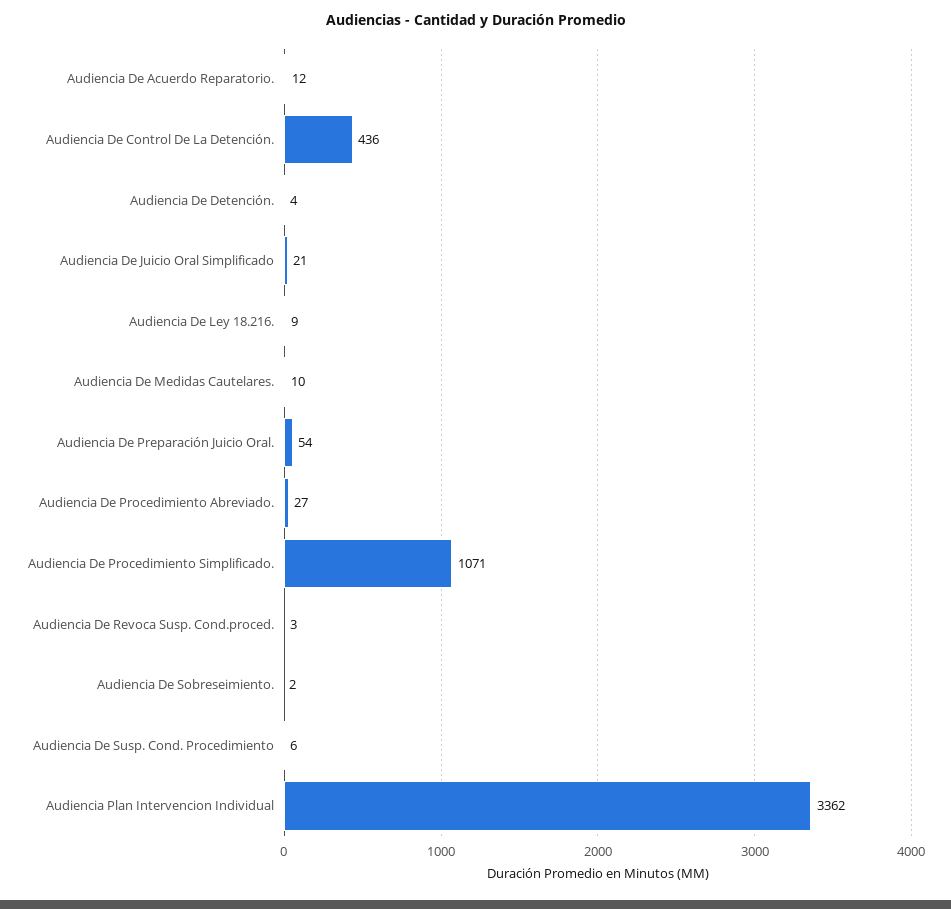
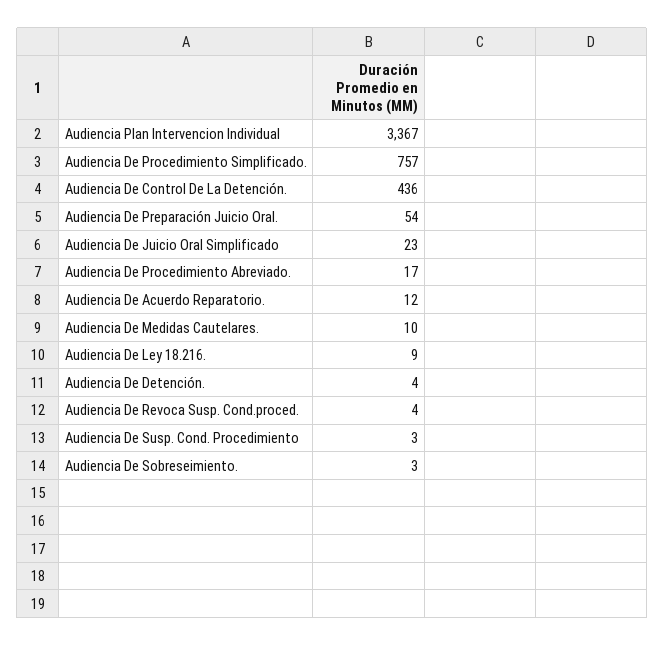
Audiencia De Juicio Oral Simplificado: 21 -> 23
Audiencia De Procedimiento Abreviado.: 27 -> 17
Audiencia De Procedimiento Simplificado.: 1071 -> 757
Audiencia De Revoca Susp. Cond.proced.: 3 -> 4
Audiencia De Sobreseimiento.: 2 -> 3
Audiencia De Susp. Cond. Procedimiento: 6 -> 3
Audiencia Plan Intervencion Individual: 3362 -> 3367

